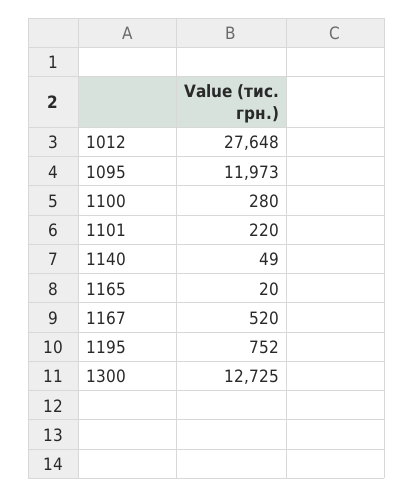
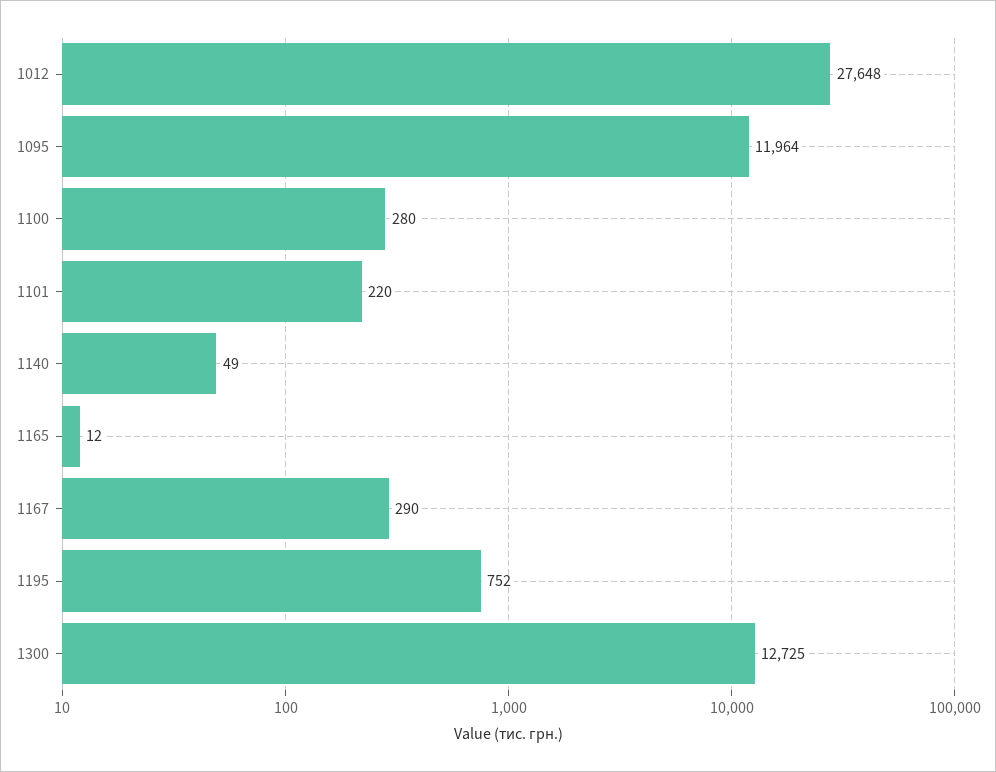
1095: 11973 -> 11964
1165: 20 -> 12
1167: 520 -> 290

